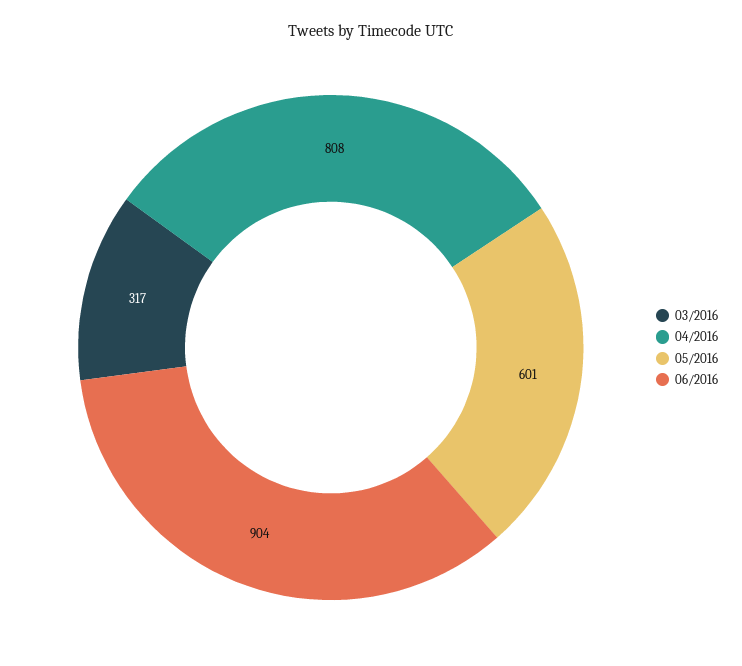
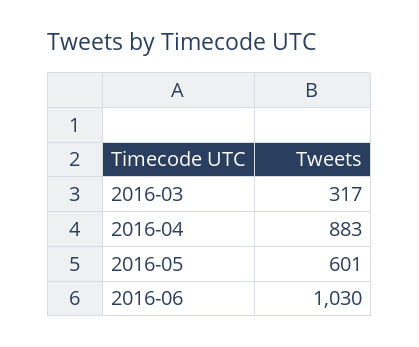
04/2016: 808 -> 883
06/2016: 904 -> 1030

